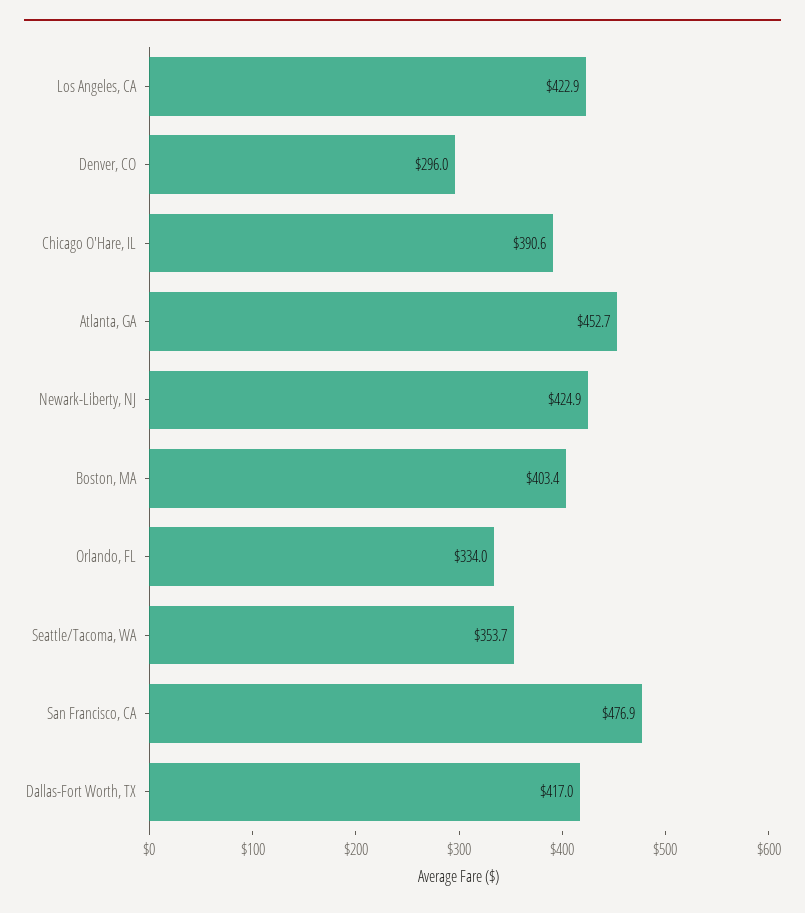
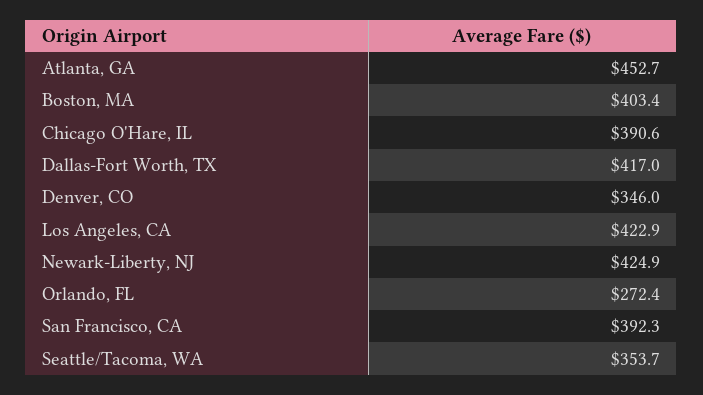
Denver, CO: 296 -> 346
Orlando, FL: 334 -> 272.4
San Francisco, CA: 476.9 -> 392.3

